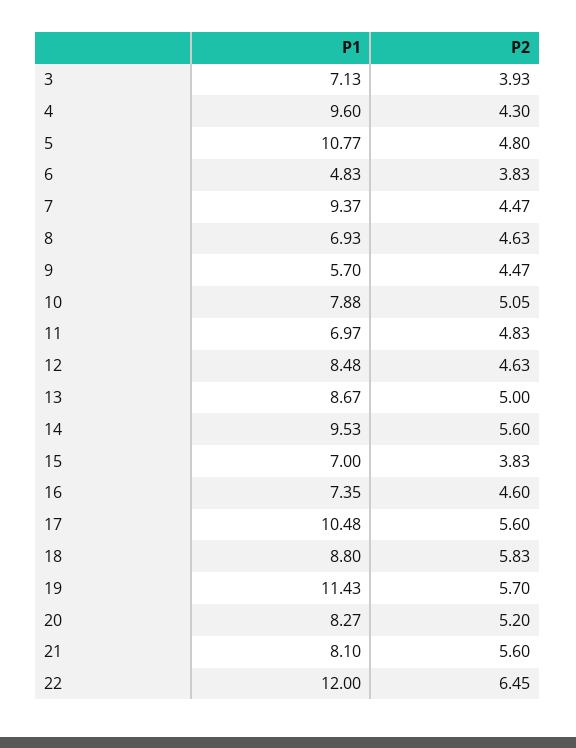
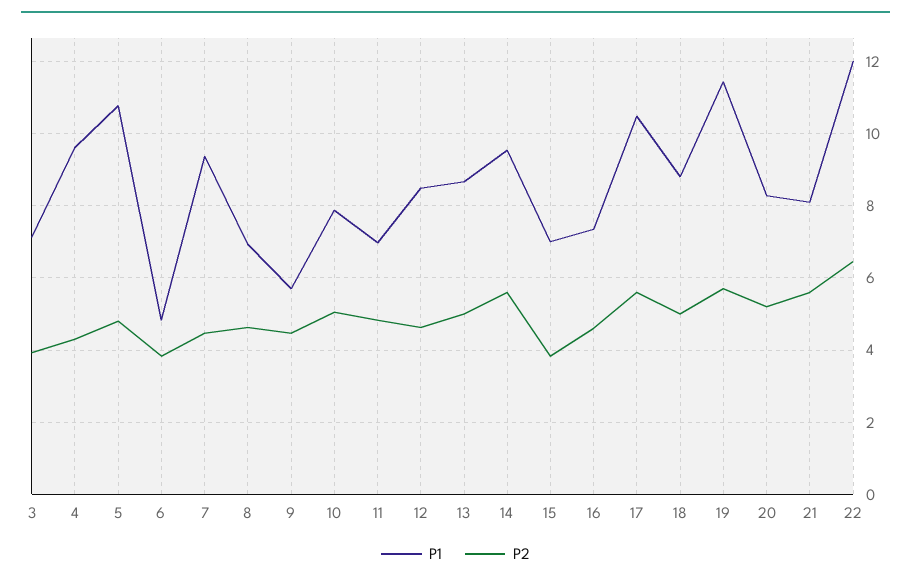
P2, 18: 5.83 -> 5

